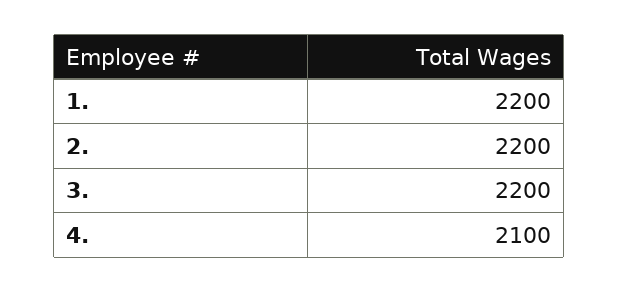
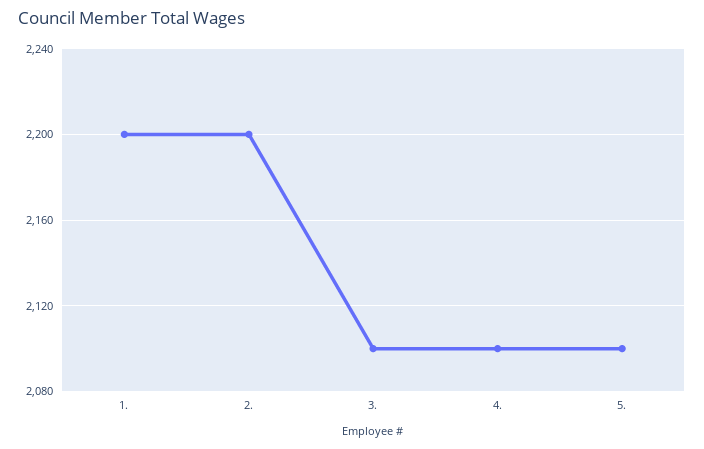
3.: 2200 -> 2100
5.: none -> 2100

